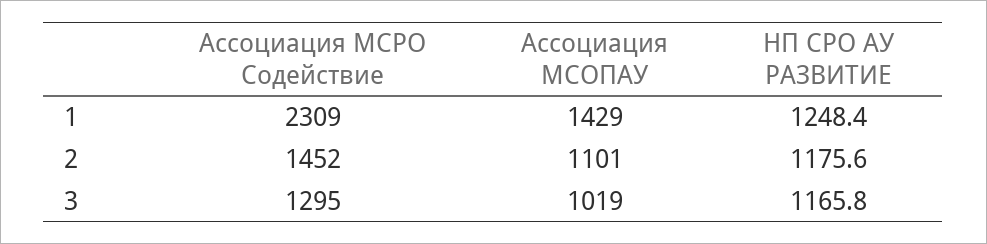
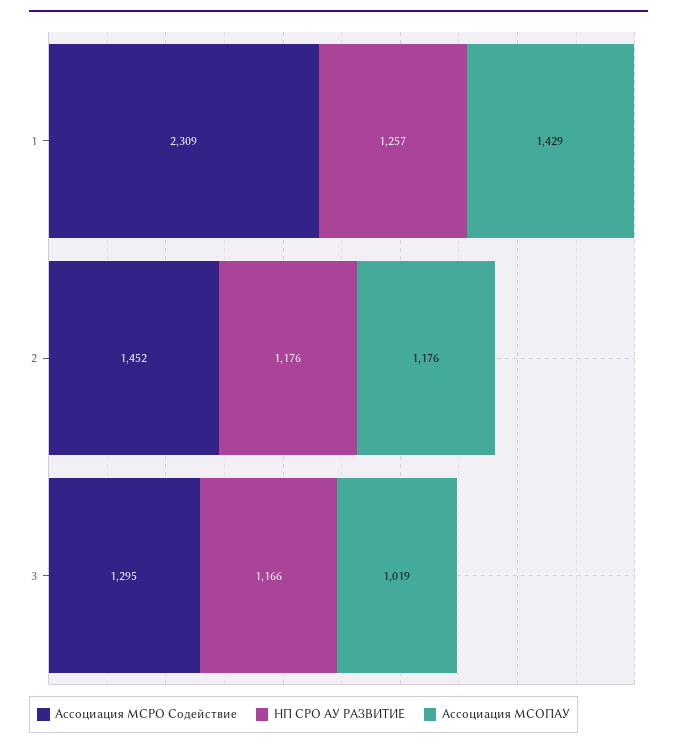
НП СРО АУ РАЗВИТИЕ, 1: 1248.4 -> 1257
Ассоциация МСОПАУ, 2: 1101 -> 1176

